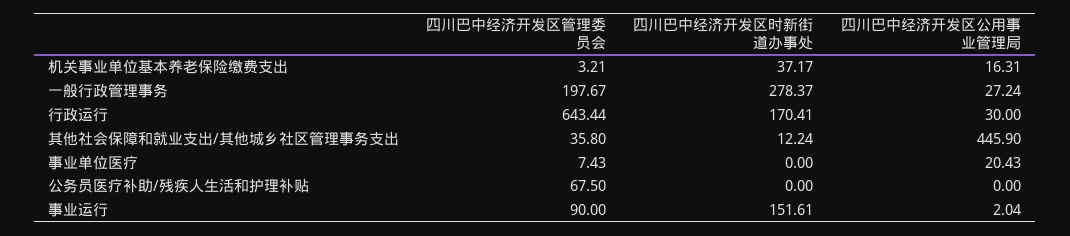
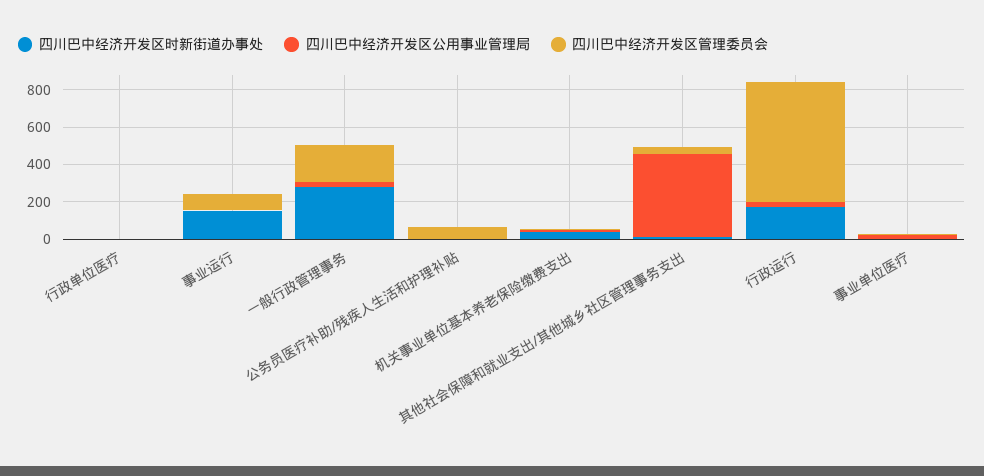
四川巴中经济开发区时新街道办事处, 行政单位医疗: none -> 0
四川巴中经济开发区公用事业管理局, 行政单位医疗: none -> 0
四川巴中经济开发区管理委员会, 行政单位医疗: none -> 0

